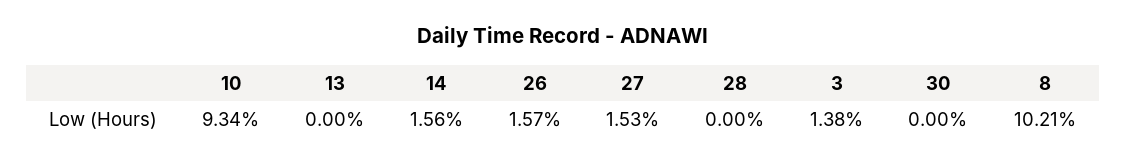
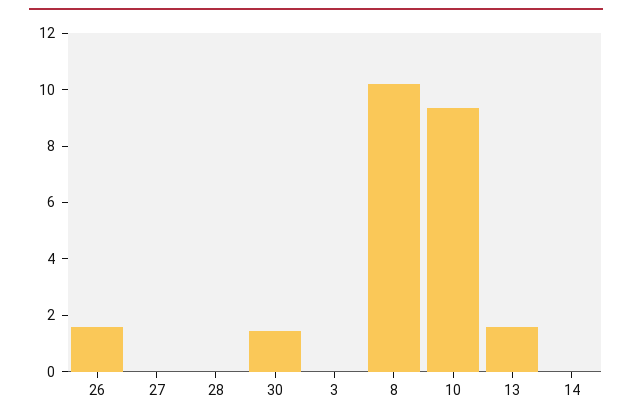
13: 0 -> 1.5
14: 1.56 -> 0
27: 1.53 -> 0
3: 1.38 -> 0
30: 0 -> 1.5

